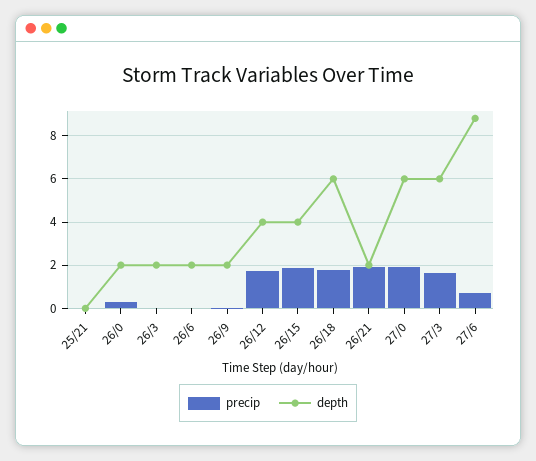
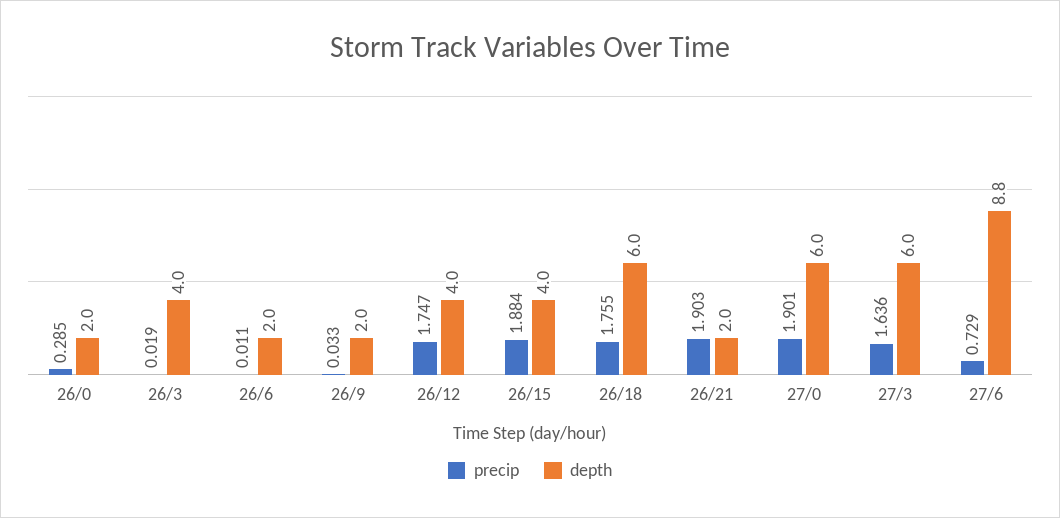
precip, 25/21: 0 -> none
depth, 25/21: 0 -> none
depth, 26/3: 2 -> 4

